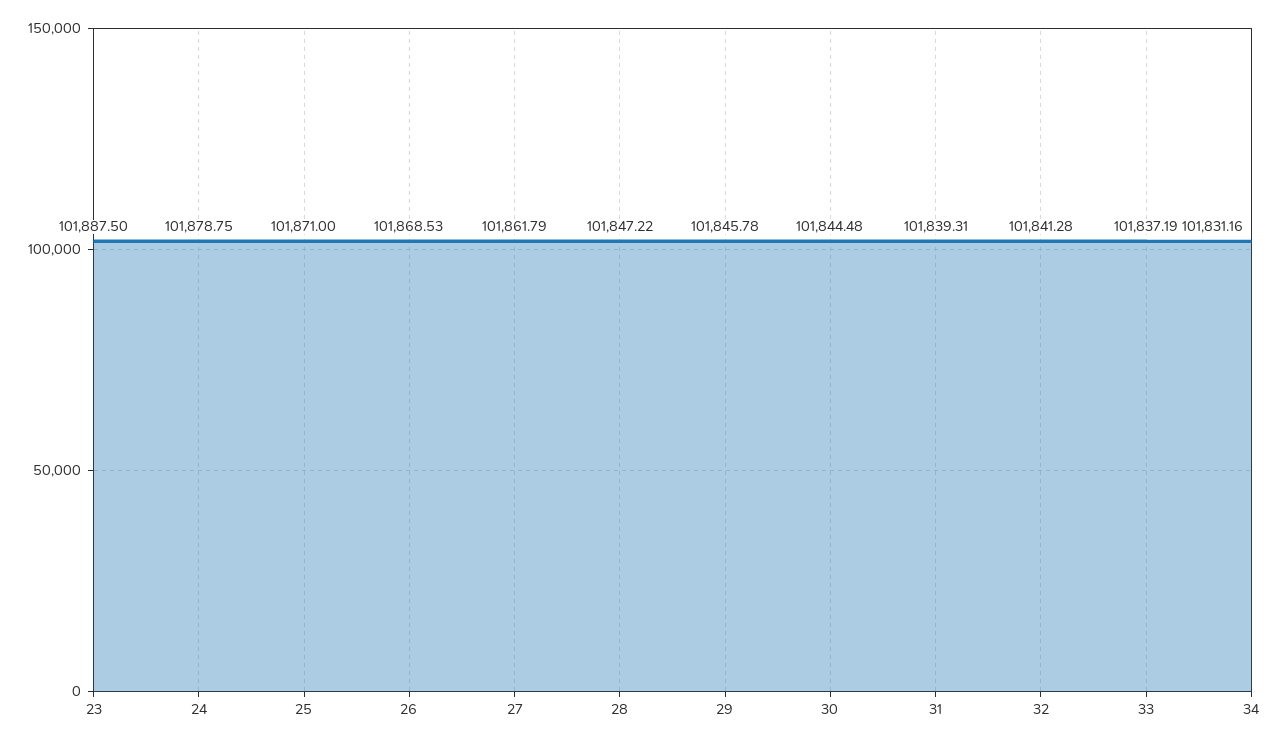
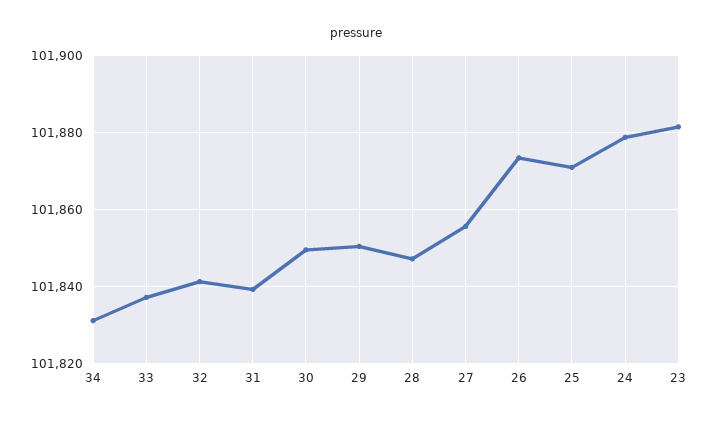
23: 101887.5 -> 101882
26: 101868.53 -> 101874
27: 101861.79 -> 101856
29: 101845.78 -> 101850
30: 101844.48 -> 101850

